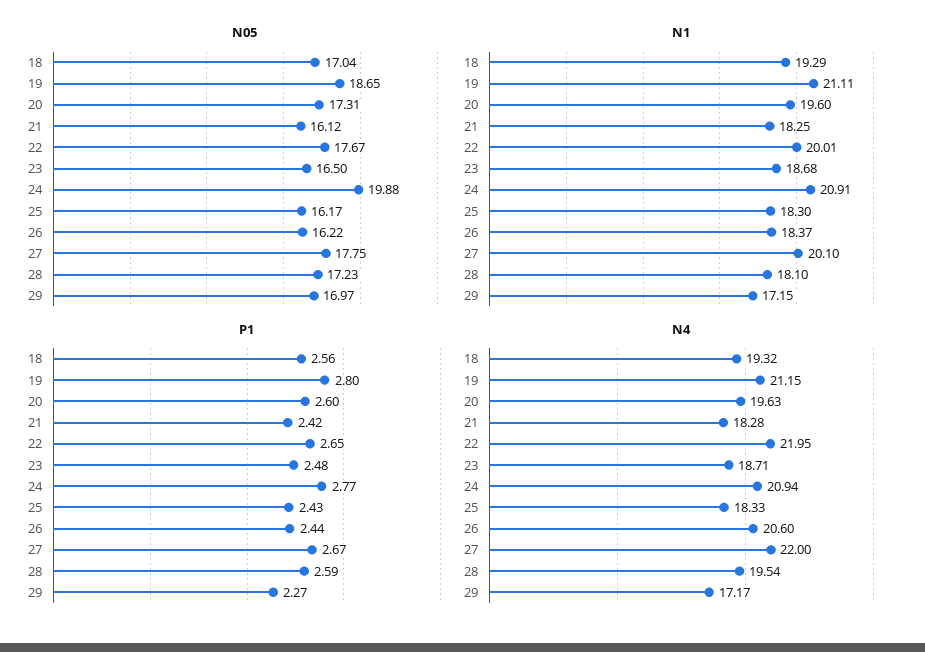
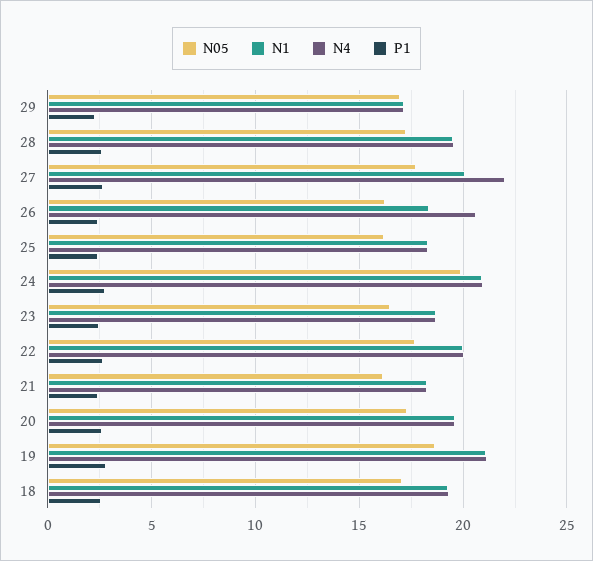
N1, 28: 18.1 -> 19.5
N4, 22: 21.95 -> 20

